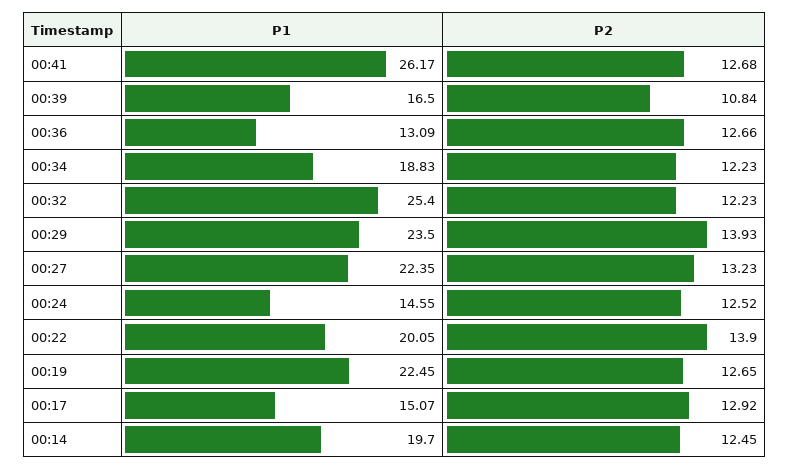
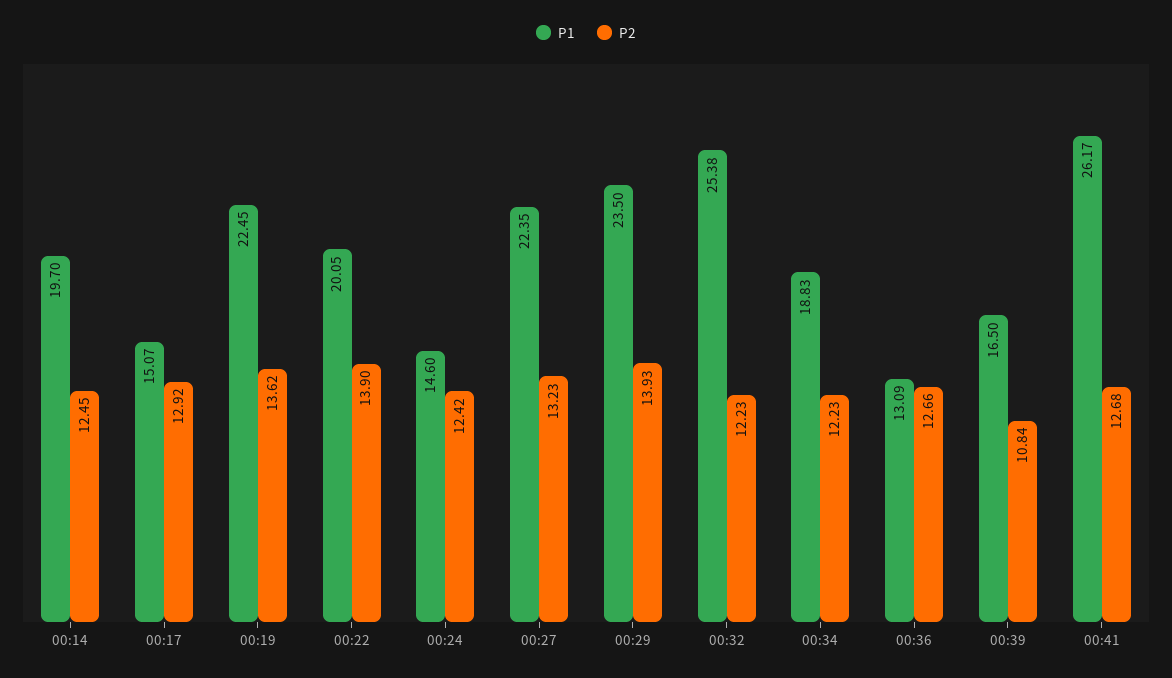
P1, 00:32: 25.4 -> 25.38
P1, 00:24: 14.55 -> 14.6
P2, 00:24: 12.52 -> 12.42
P2, 00:19: 12.65 -> 13.62

